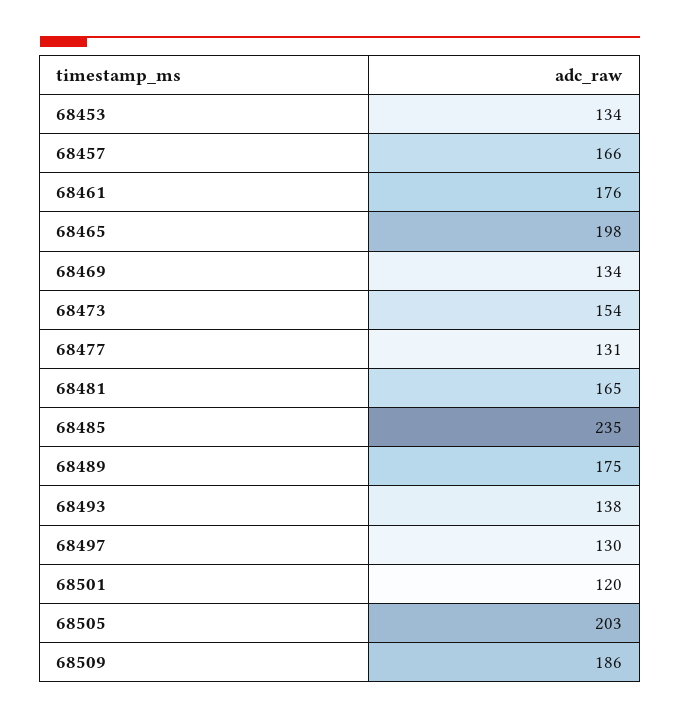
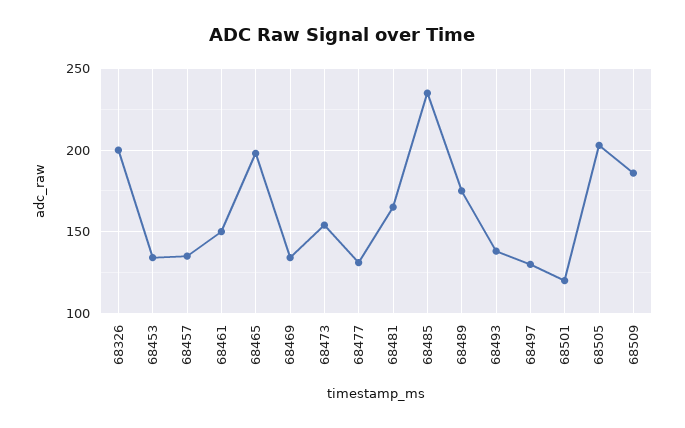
68457: 166 -> 135
68461: 176 -> 150
68326: none -> 200

